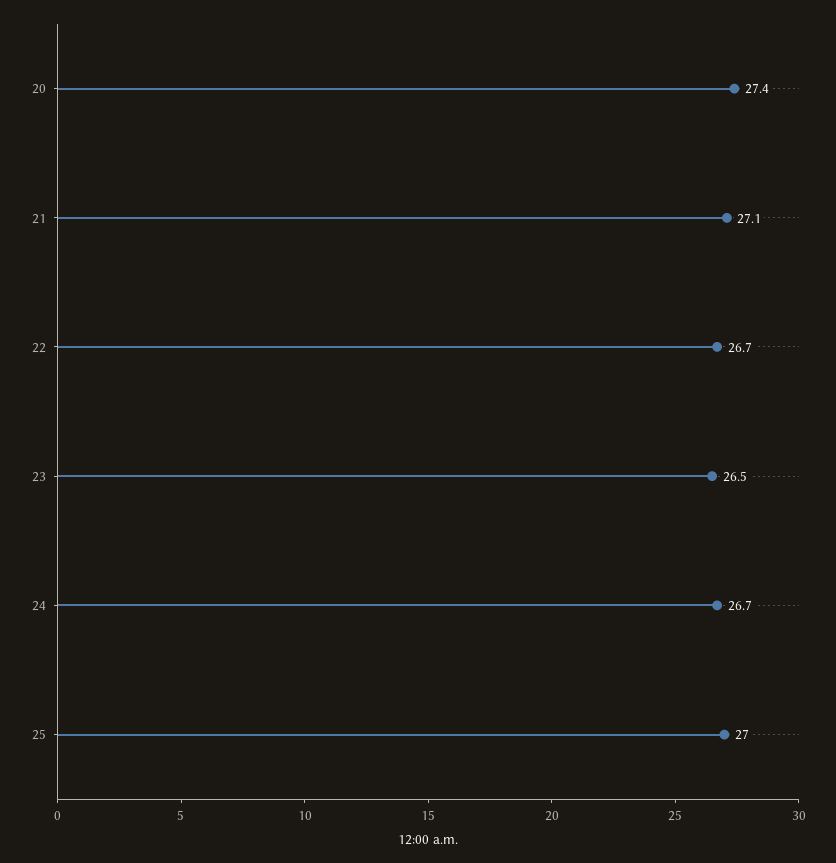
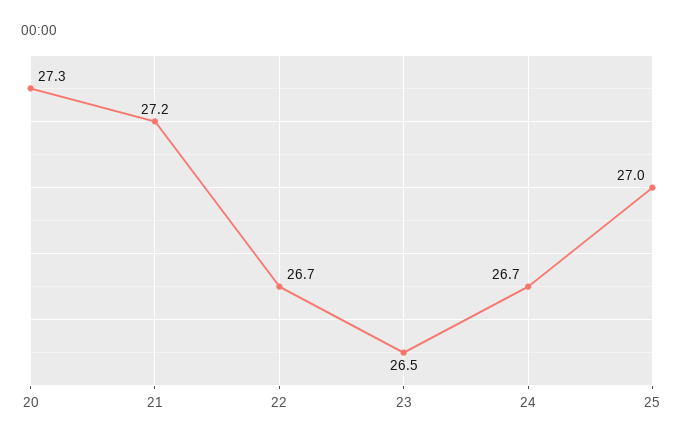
20: 27.4 -> 27.3
21: 27.1 -> 27.2

